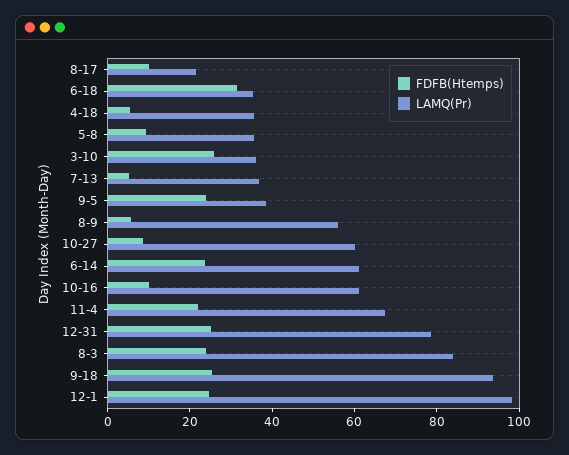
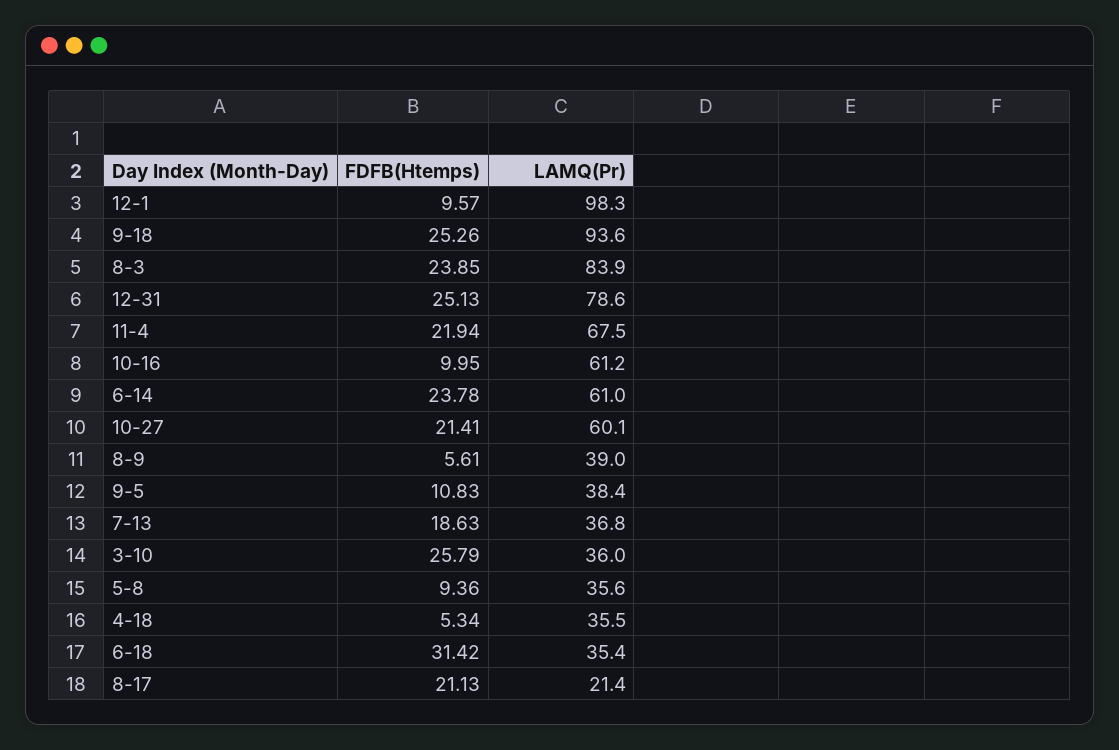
FDFB(Htemps), 8-17: 10 -> 21.13
FDFB(Htemps), 7-13: 5 -> 18.63
FDFB(Htemps), 9-5: 25 -> 10.83
LAMQ(Pr), 8-9: 55 -> 39
FDFB(Htemps), 10-27: 10 -> 21.41
FDFB(Htemps), 12-1: 25 -> 9.57

